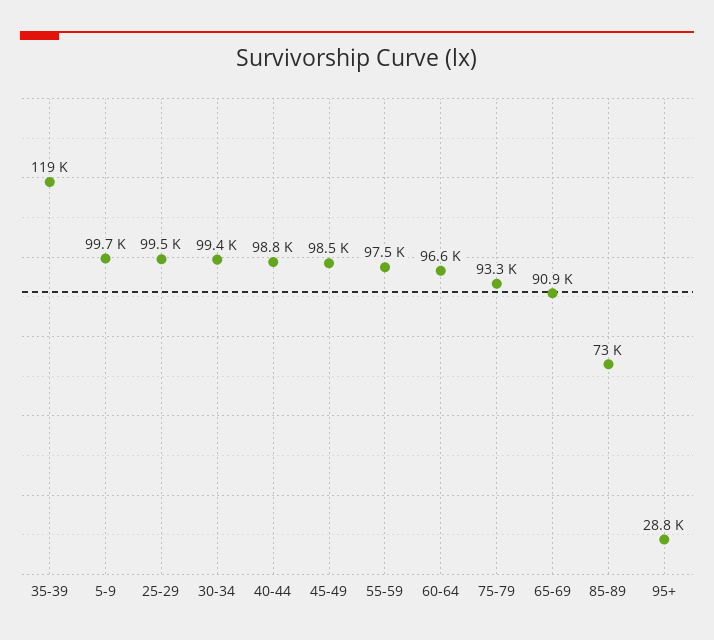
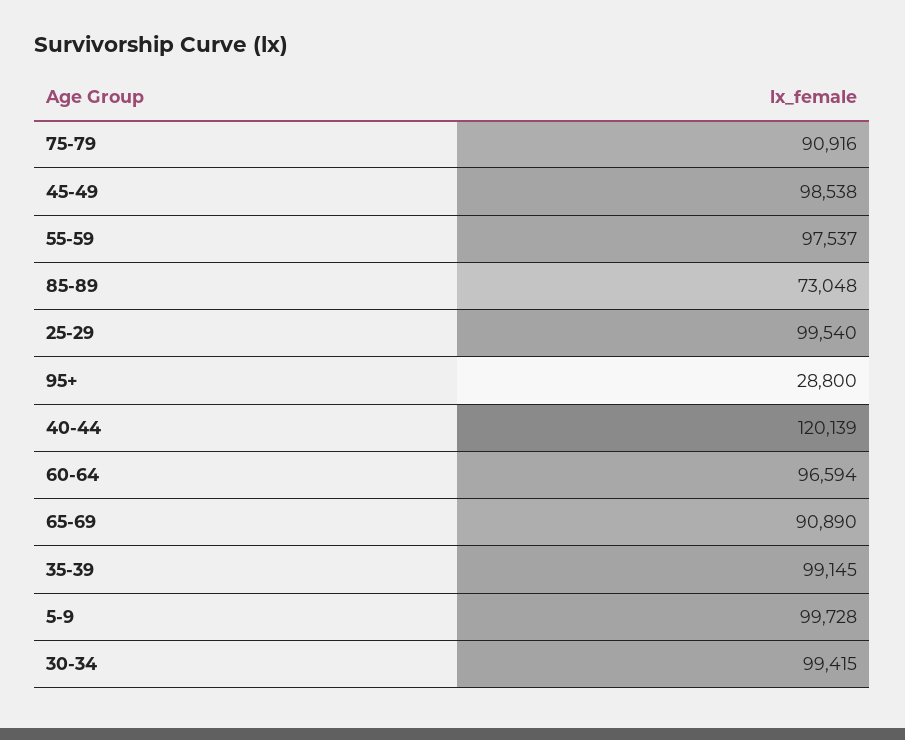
35-39: 119000 -> 99145
40-44: 98800 -> 120139
75-79: 93300 -> 90916

